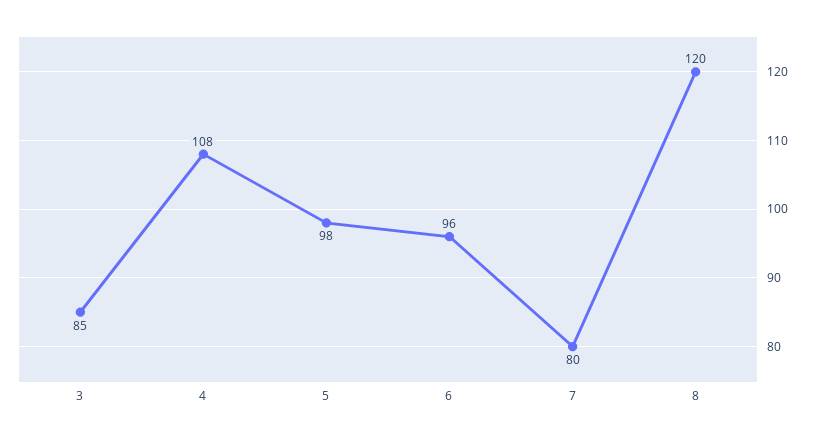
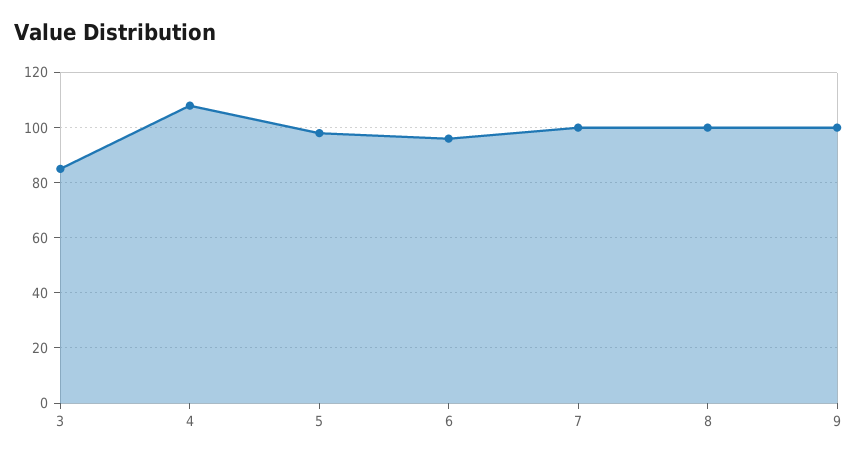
7: 80 -> 100
8: 120 -> 100
9: none -> 100

